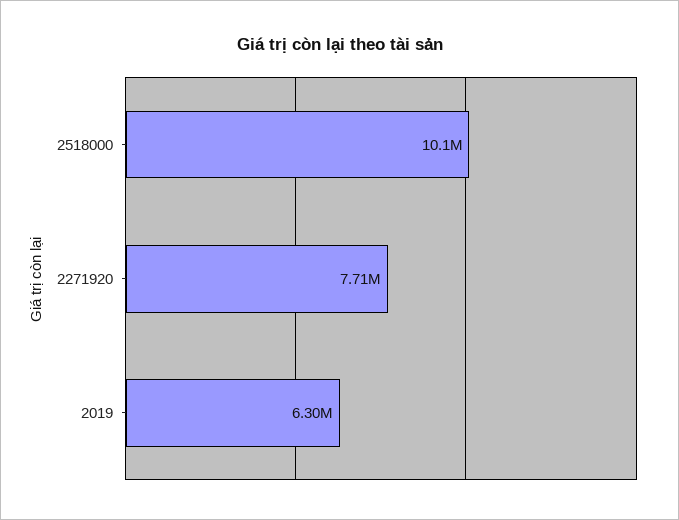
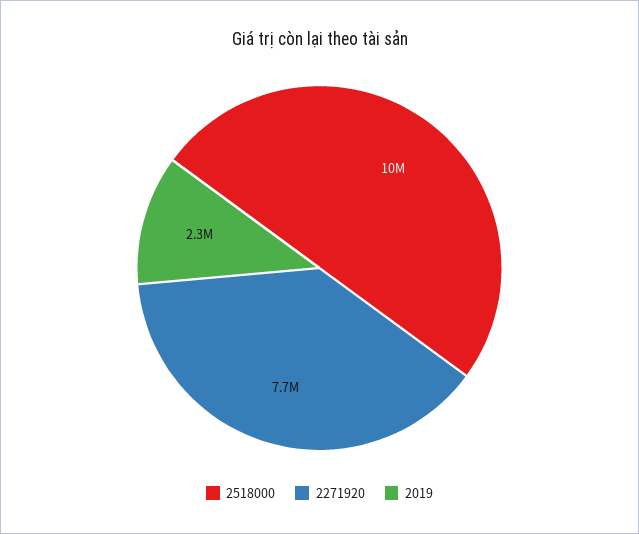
2019: 6300000 -> 2300000

